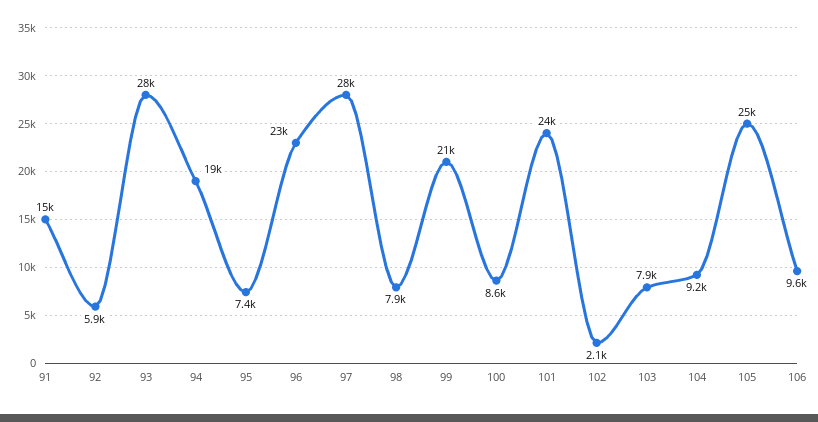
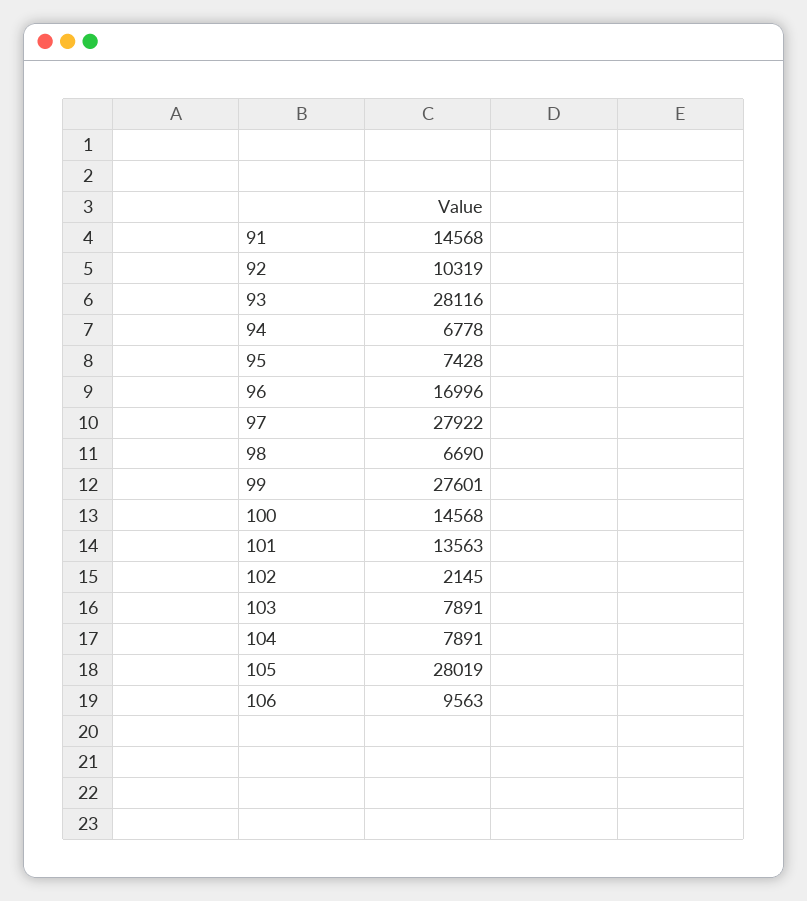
92: 5900 -> 10319
94: 19000 -> 6778
96: 23000 -> 16996
98: 7900 -> 6690
99: 21000 -> 27601
100: 8600 -> 14568
101: 24000 -> 13563
104: 9200 -> 7891
105: 25000 -> 28019

